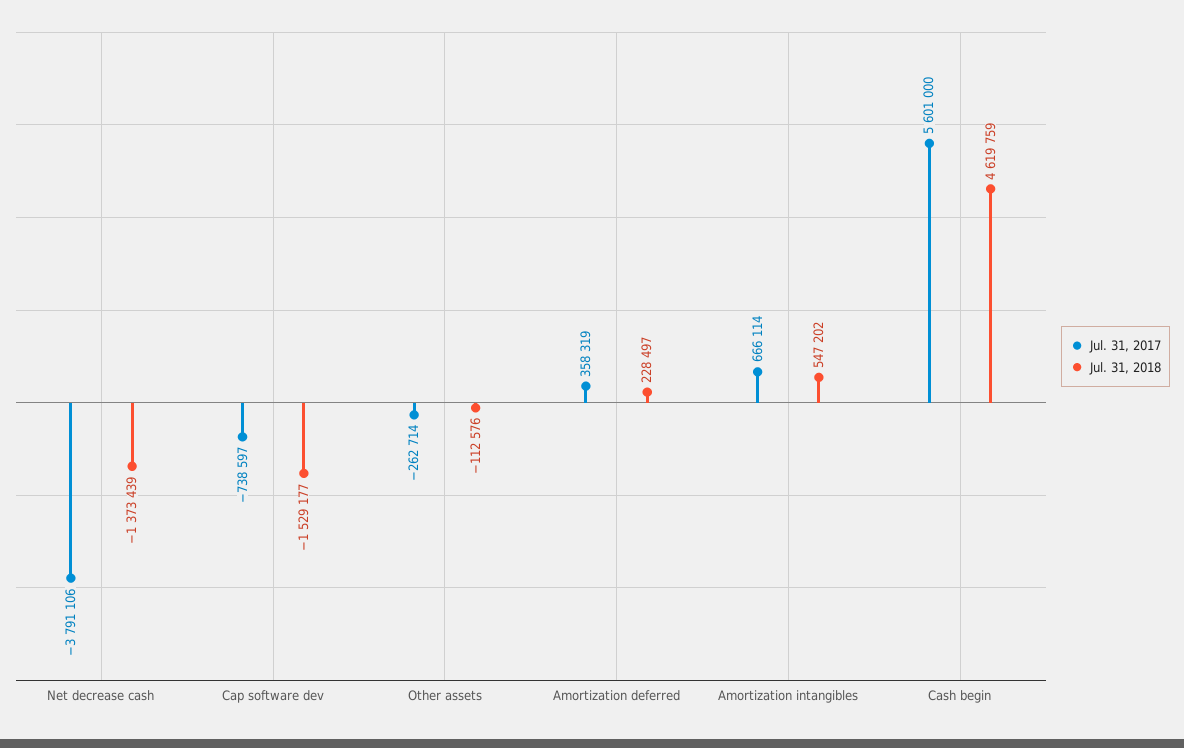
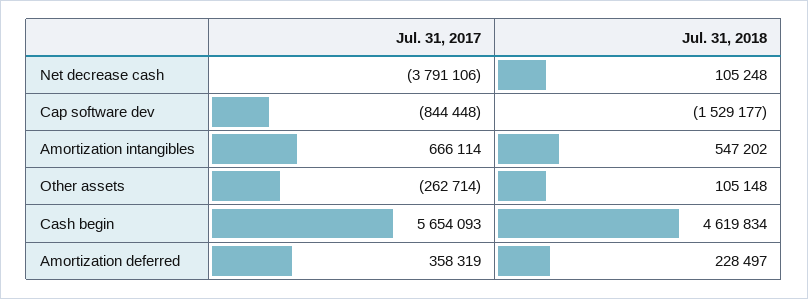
Jul. 31, 2018, Net decrease cash: -1373439 -> 105248
Jul. 31, 2017, Cap software dev: -738597 -> -844448
Jul. 31, 2018, Other assets: -112576 -> 105148
Jul. 31, 2017, Cash begin: 5601000 -> 5654093
Jul. 31, 2018, Cash begin: 4619759 -> 4619834

